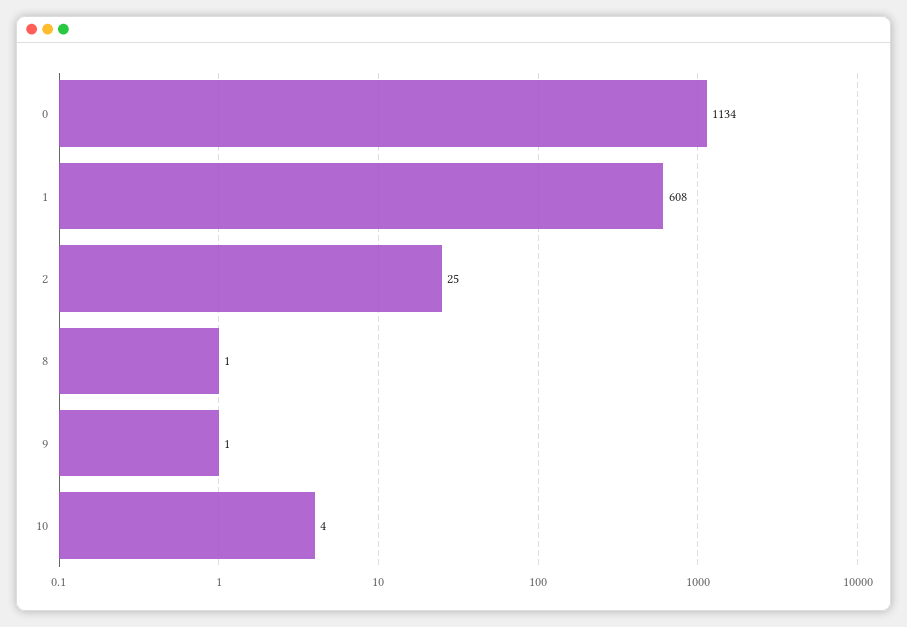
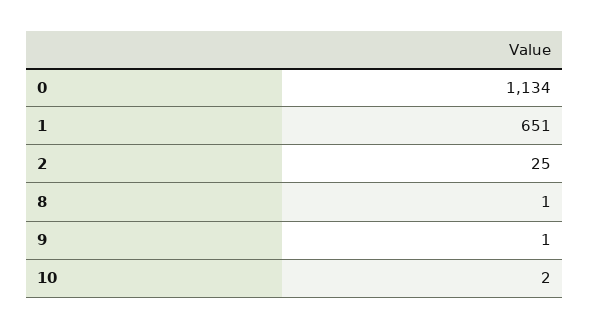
1: 608 -> 651
10: 4 -> 2

